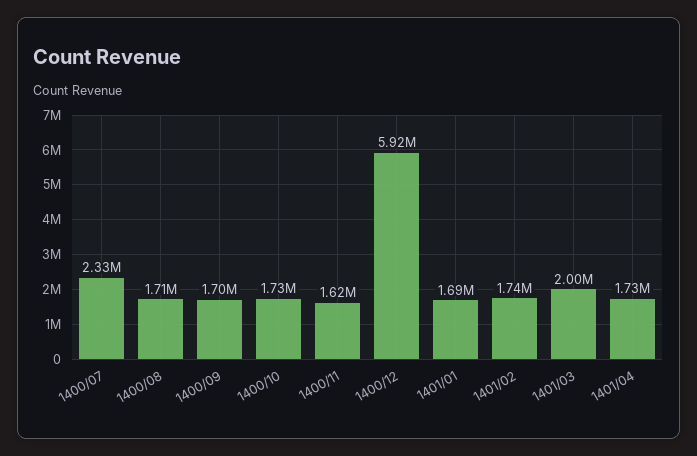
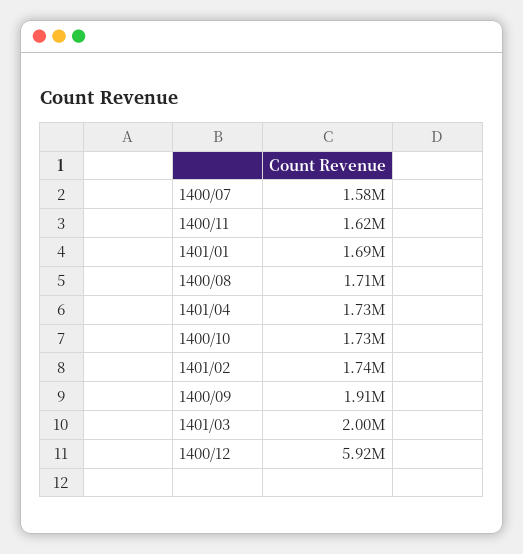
1400/07: 2330000 -> 1580000
1400/09: 1700000 -> 1910000

